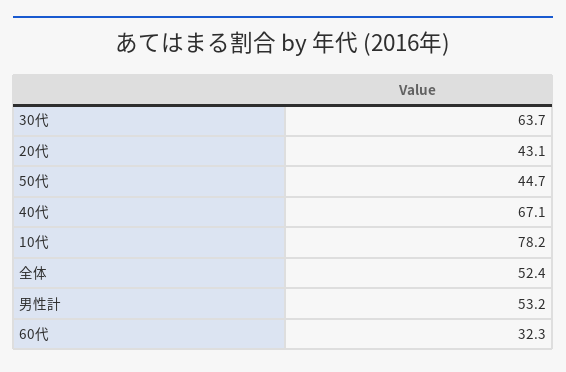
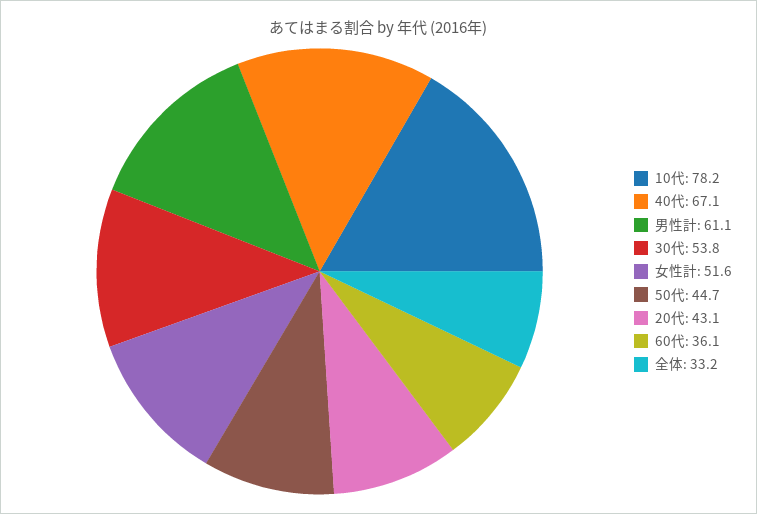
30代: 63.7 -> 53.8
全体: 52.4 -> 33.2
男性計: 53.2 -> 61.1
60代: 32.3 -> 36.1
女性計: none -> 51.6

